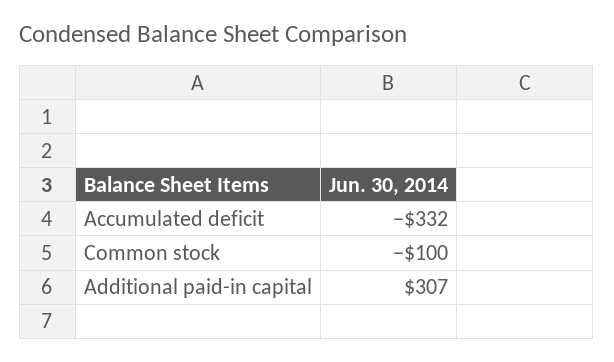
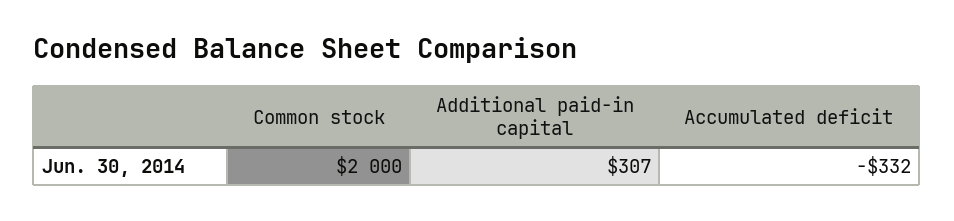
Common stock: -100 -> 2000

